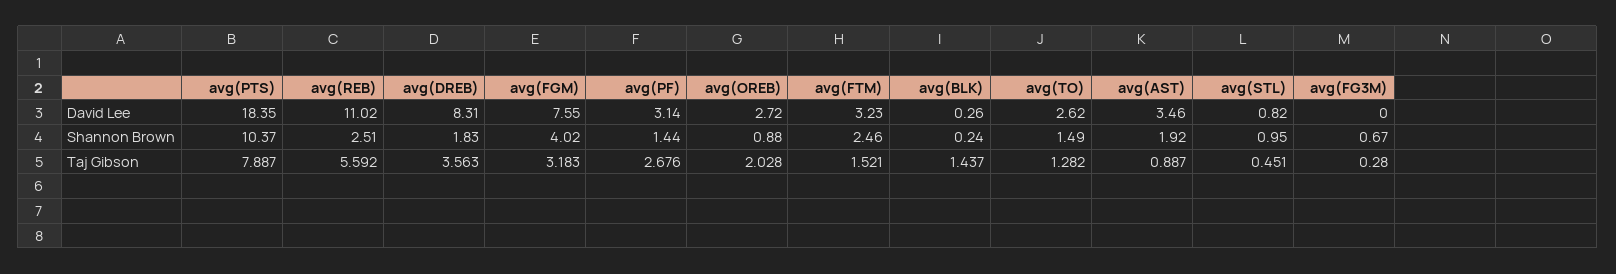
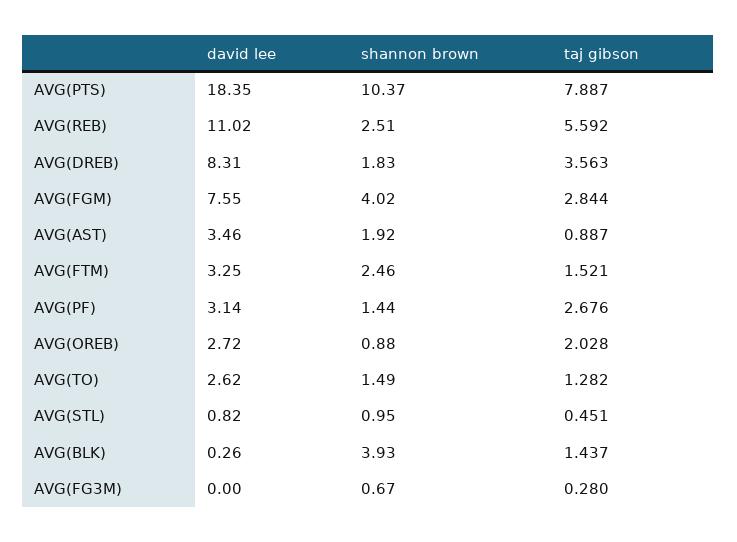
avg(FTM), David Lee: 3.23 -> 3.25
avg(BLK), Shannon Brown: 0.24 -> 3.93
avg(FGM), Taj Gibson: 3.183 -> 2.844

